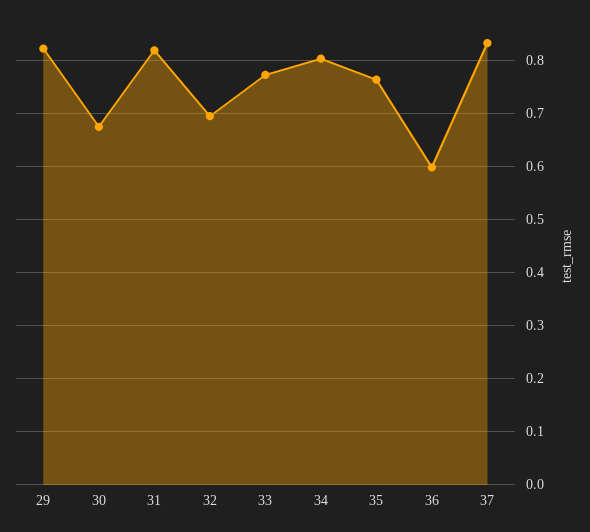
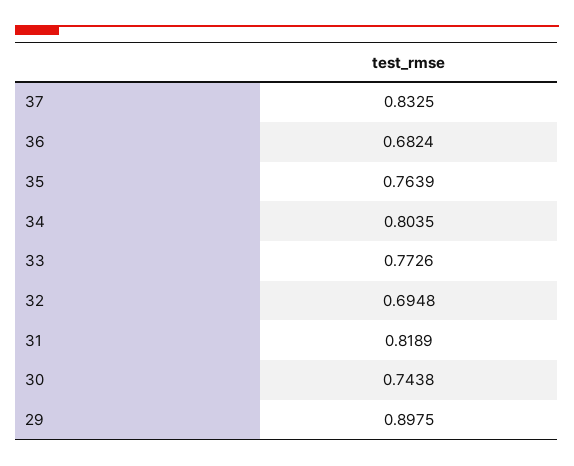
29: 0.82 -> 0.8975
30: 0.68 -> 0.7438
36: 0.6 -> 0.6824

